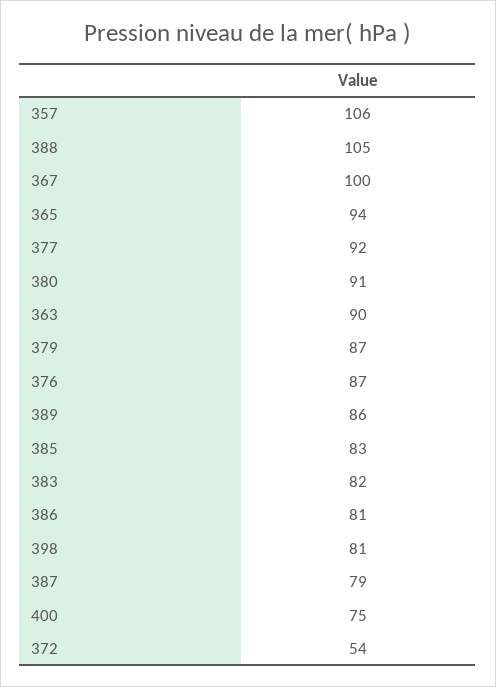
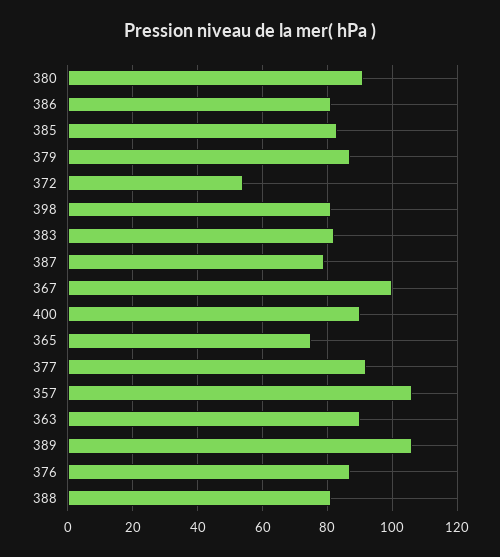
388: 105 -> 80
365: 94 -> 75
389: 86 -> 105
400: 75 -> 90

